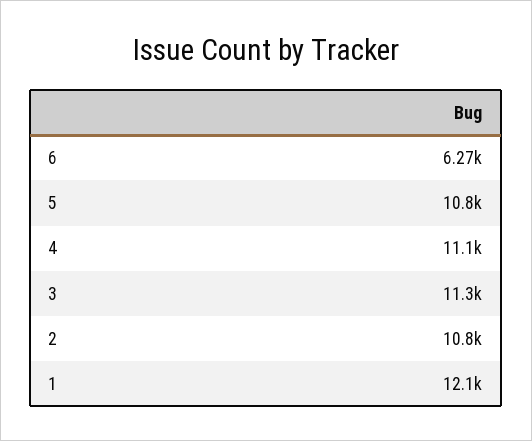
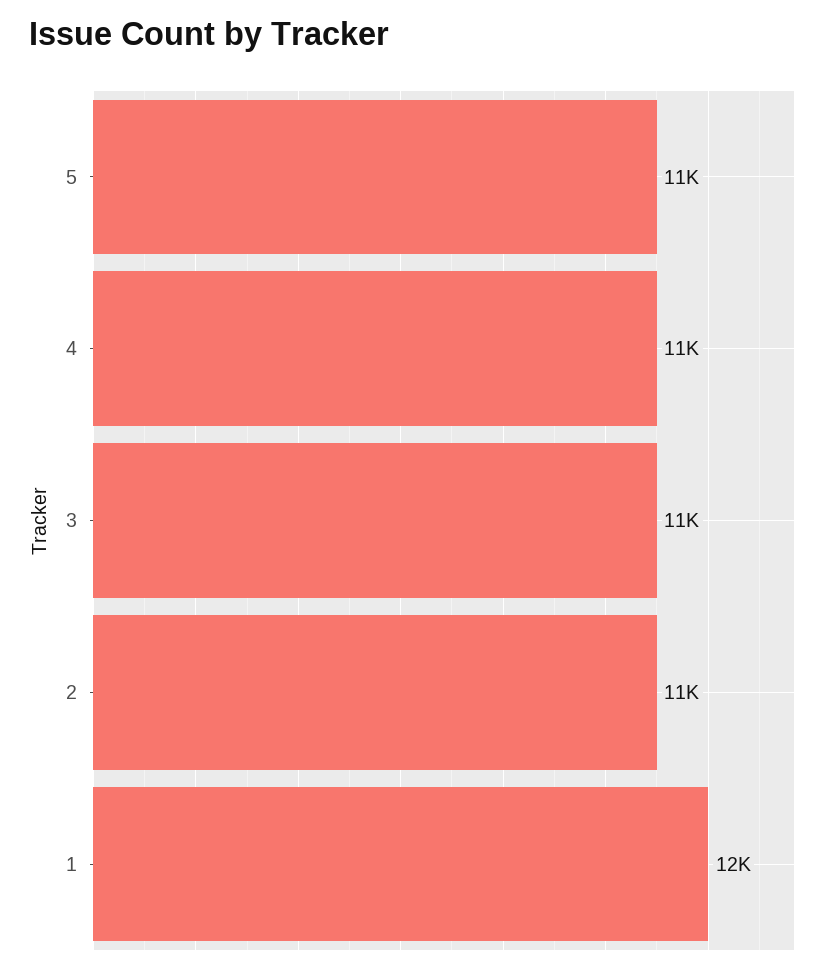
6: 6270 -> none

